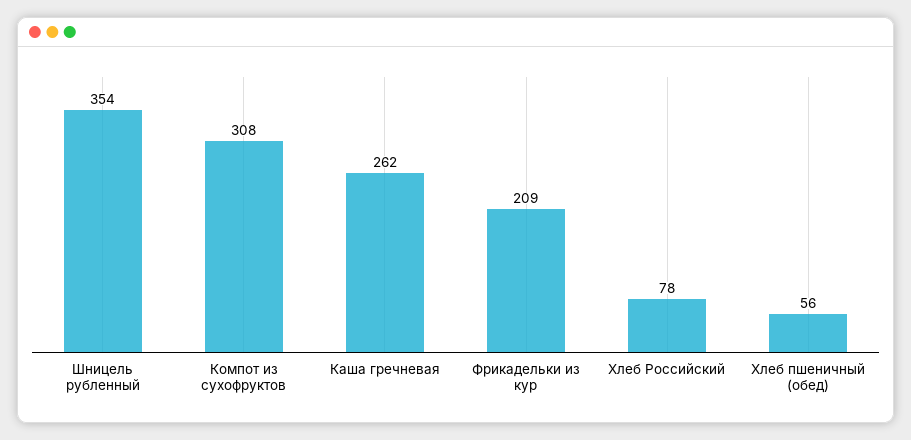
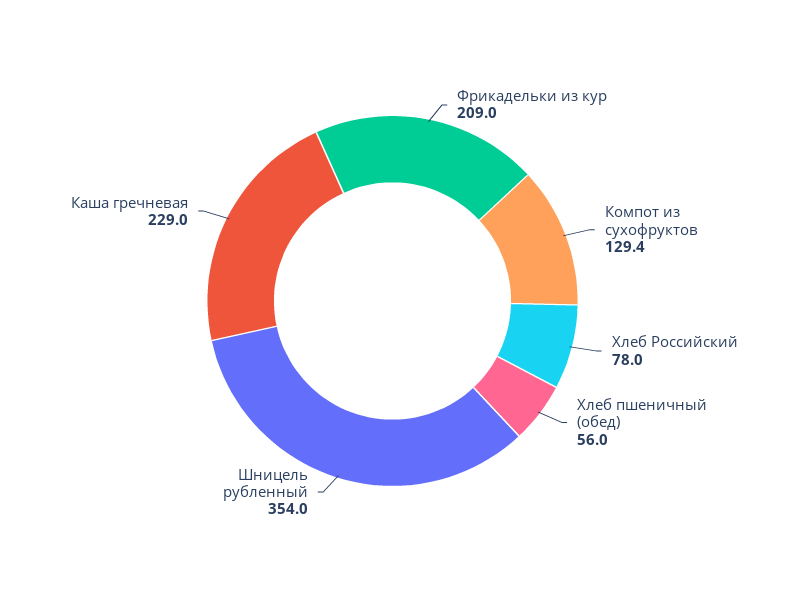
Компот из сухофруктов: 308 -> 129.4
Каша гречневая: 262 -> 229

